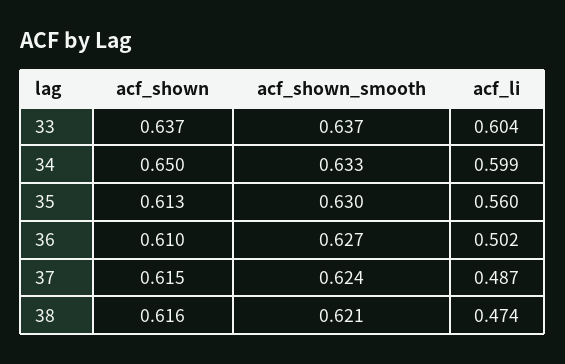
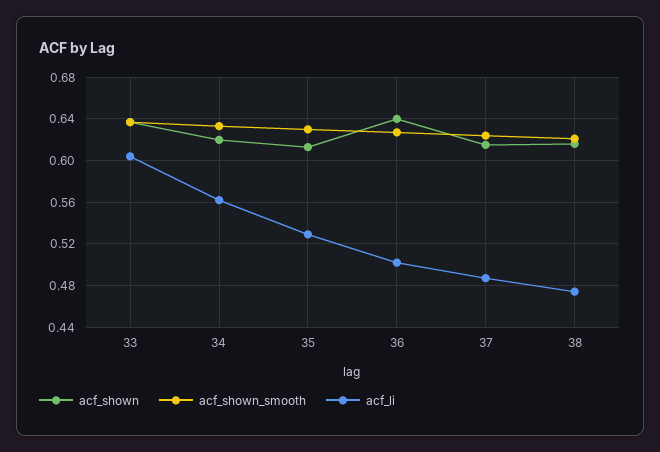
acf_shown, 34: 0.65 -> 0.62
acf_li, 34: 0.599 -> 0.56
acf_li, 35: 0.56 -> 0.53
acf_shown, 36: 0.61 -> 0.64

